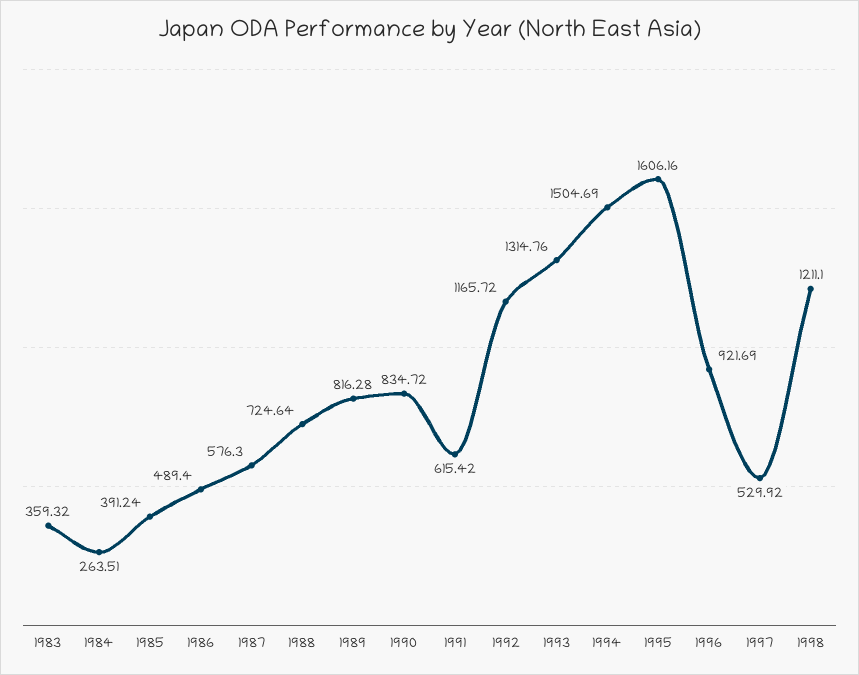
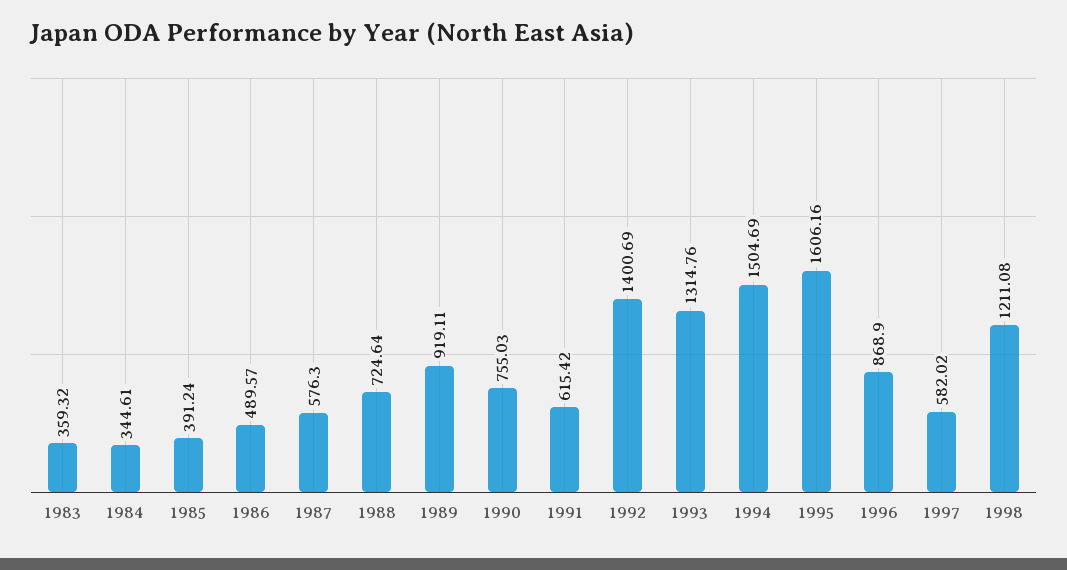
1984: 263.51 -> 344.61
1986: 489.4 -> 489.57
1989: 816.28 -> 919.11
1990: 834.72 -> 755.03
1992: 1165.72 -> 1400.69
1996: 921.69 -> 868.9
1997: 529.92 -> 582.02
1998: 1211.1 -> 1211.08

